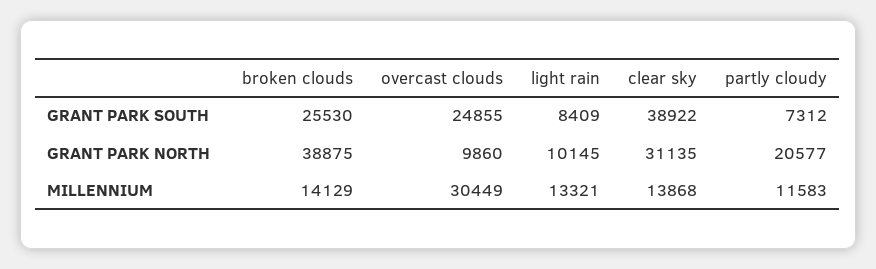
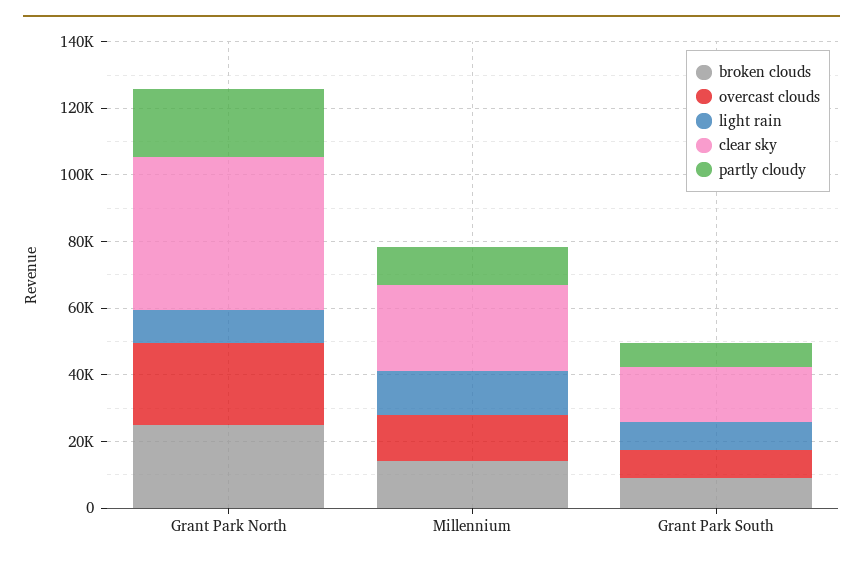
broken clouds, GRANT PARK SOUTH: 25530 -> 10000
overcast clouds, GRANT PARK SOUTH: 24855 -> 10000
clear sky, GRANT PARK SOUTH: 38922 -> 15000
broken clouds, GRANT PARK NORTH: 38875 -> 25000
overcast clouds, GRANT PARK NORTH: 9860 -> 25000
clear sky, GRANT PARK NORTH: 31135 -> 45000
overcast clouds, MILLENNIUM: 30449 -> 15000
clear sky, MILLENNIUM: 13868 -> 25000

